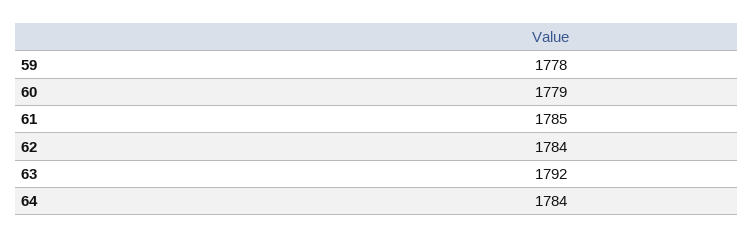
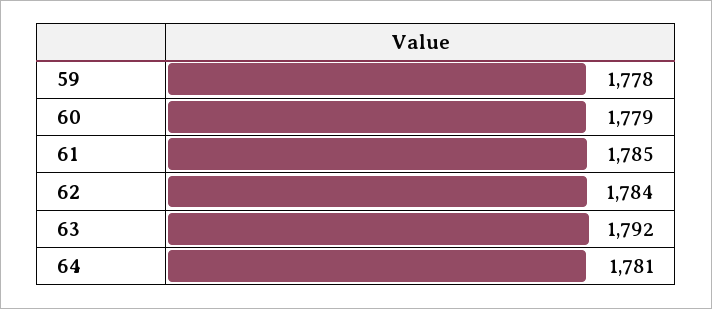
64: 1784 -> 1781

